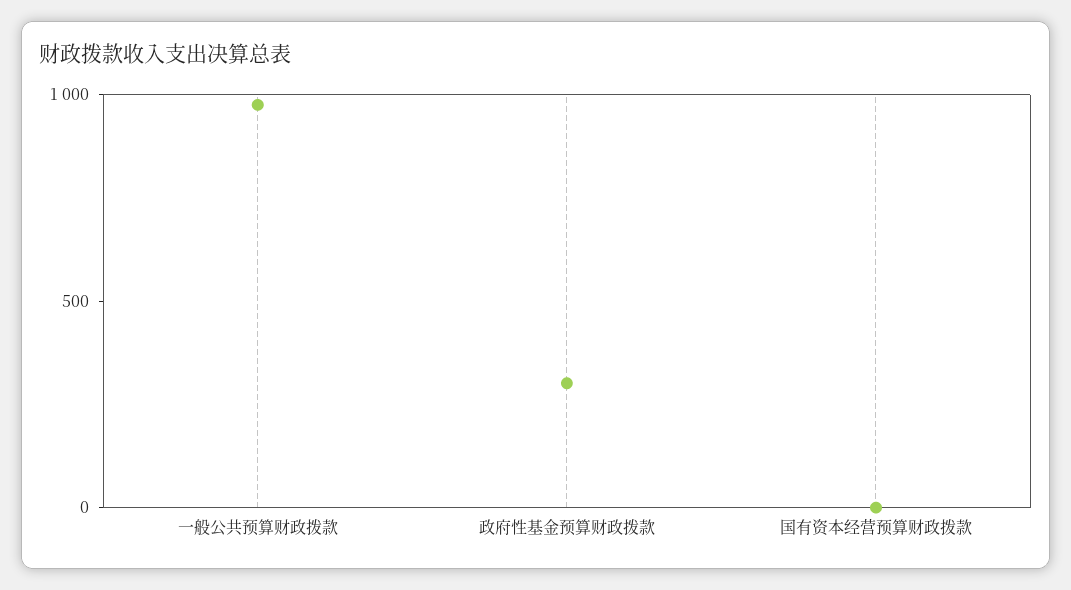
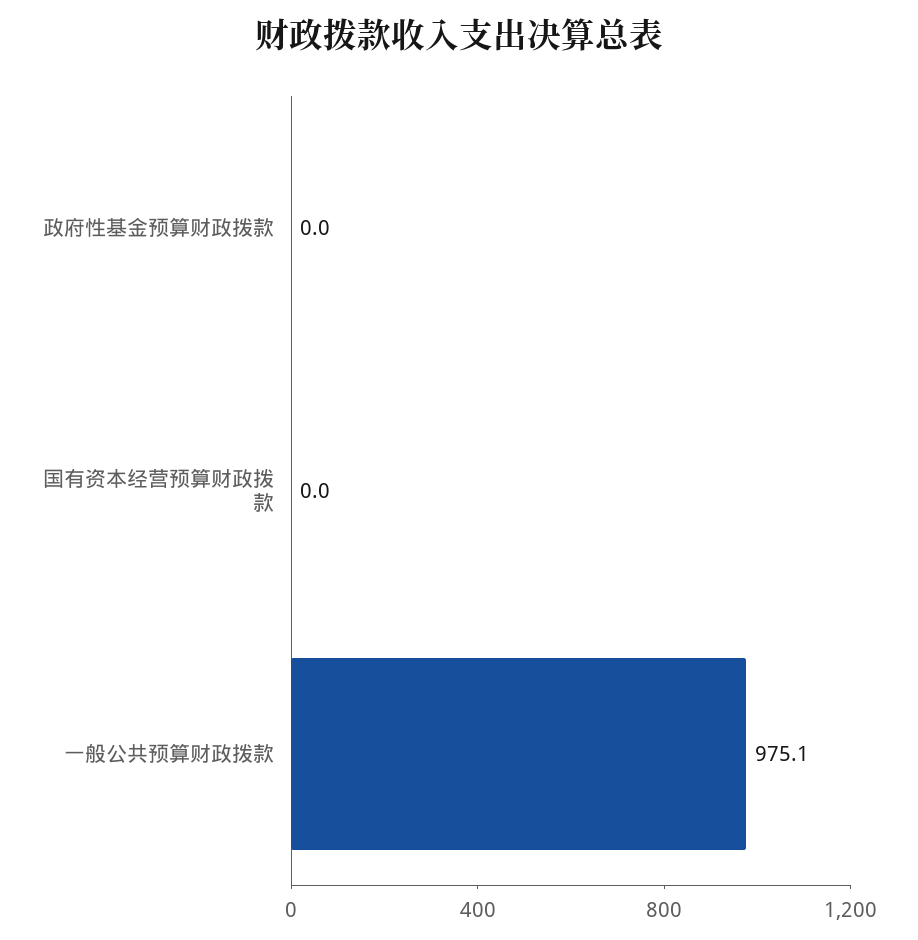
政府性基金预算财政拨款: 300 -> 0

